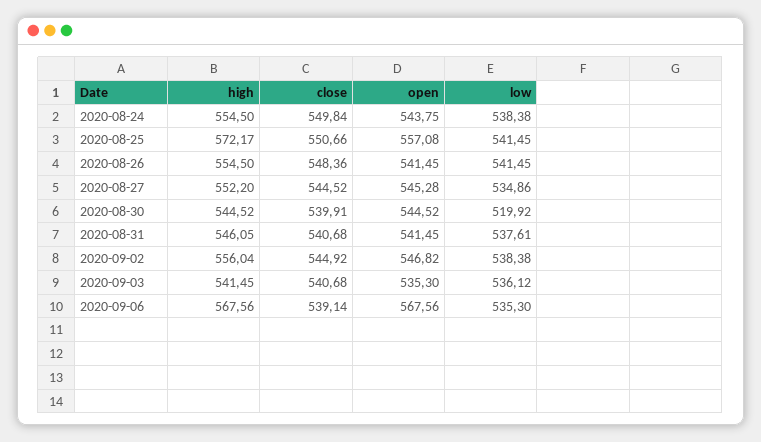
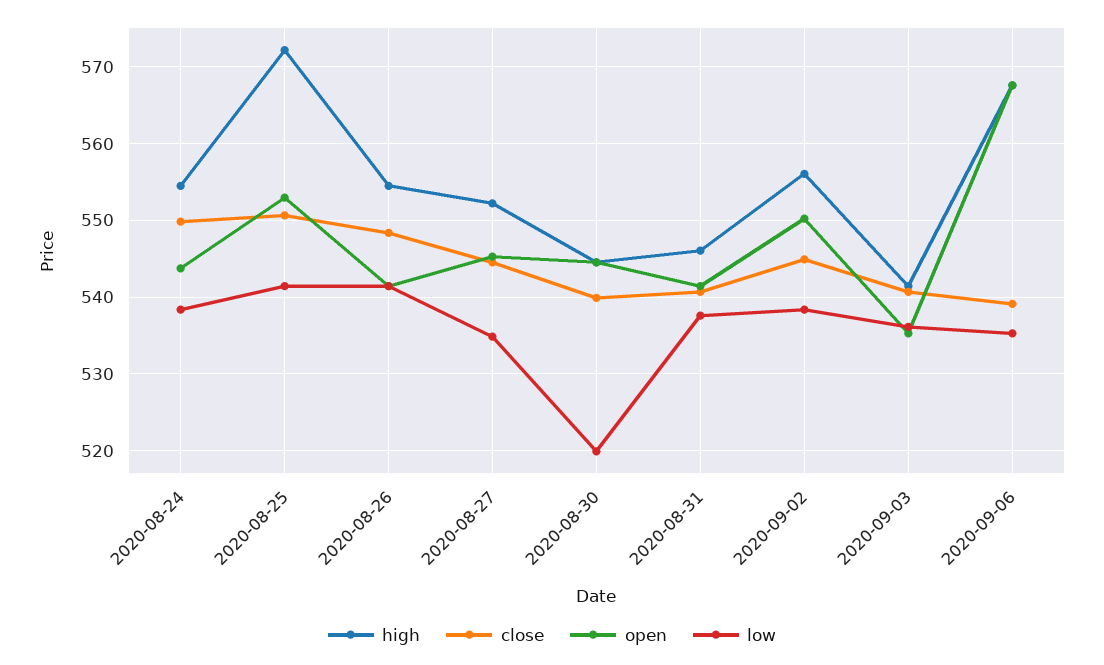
open, 2020-08-25: 557.08 -> 553
open, 2020-09-02: 546.82 -> 550

